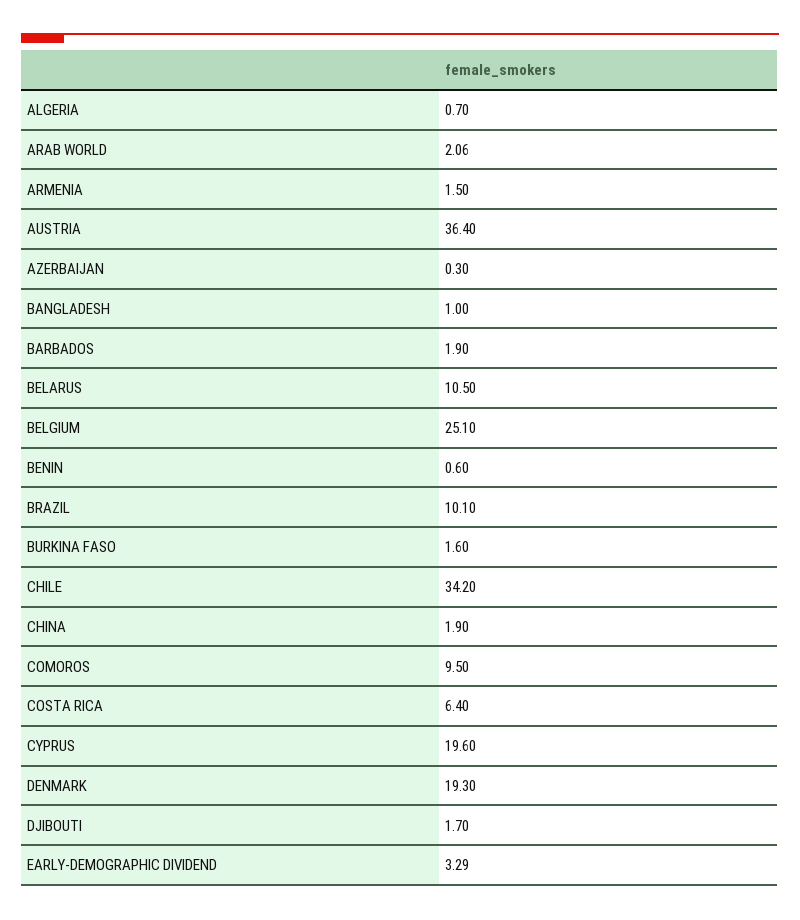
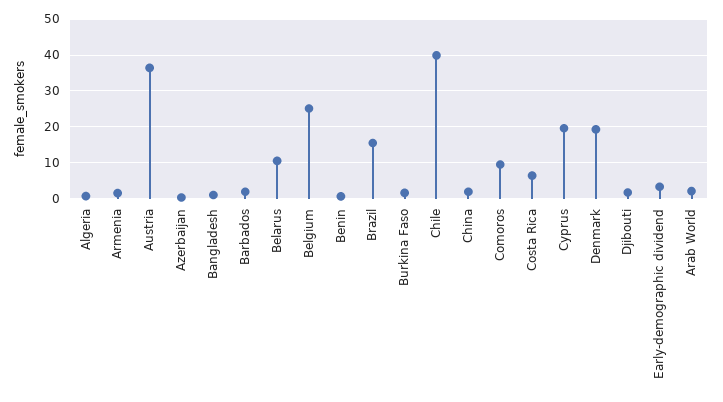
BRAZIL: 10.1 -> 16
CHILE: 34.2 -> 40

